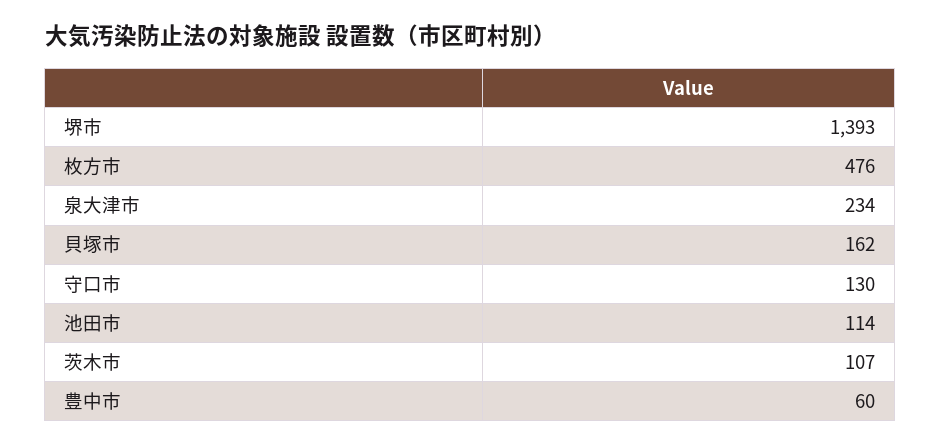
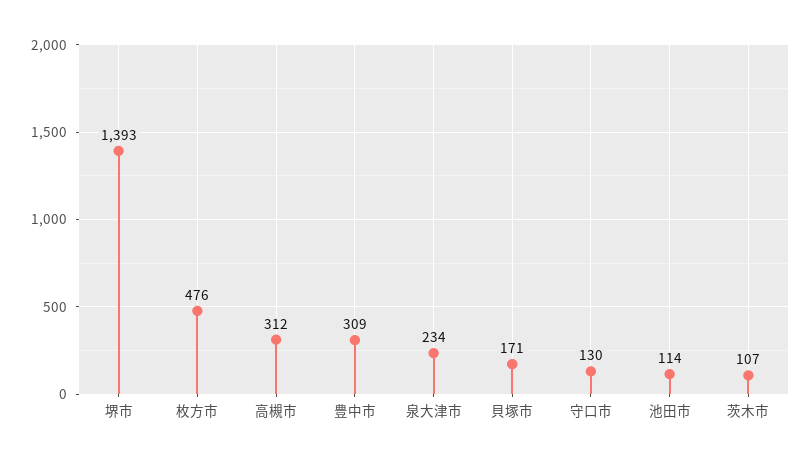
貝塚市: 162 -> 171
豊中市: 60 -> 309
高槻市: none -> 312

